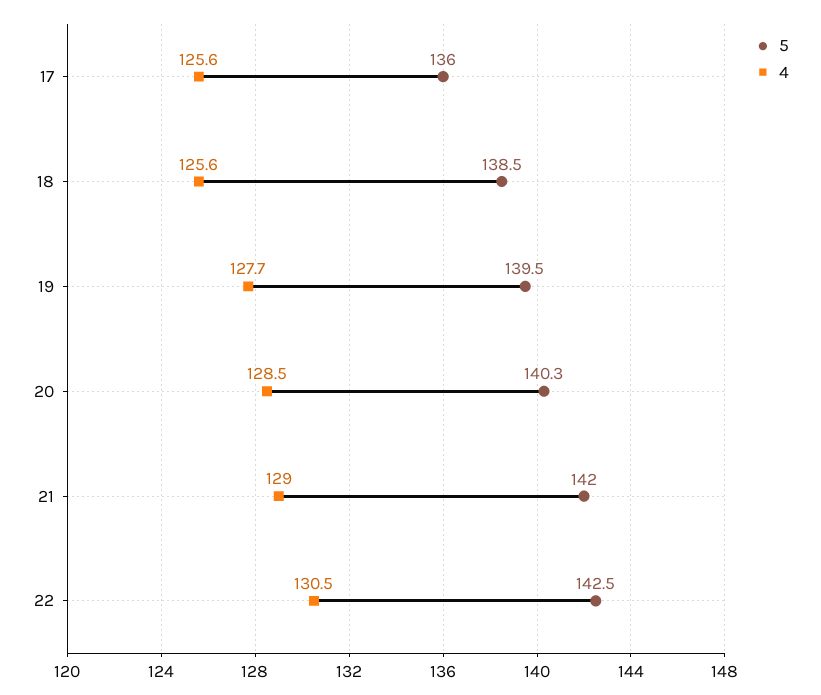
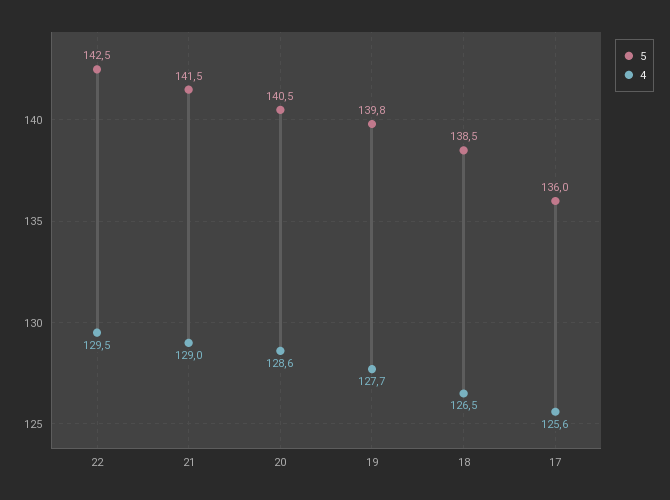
4, 18: 125.6 -> 126.5
5, 19: 139.5 -> 139.8
5, 20: 140.3 -> 140.5
4, 20: 128.5 -> 128.6
5, 21: 142 -> 141.5
4, 22: 130.5 -> 129.5

